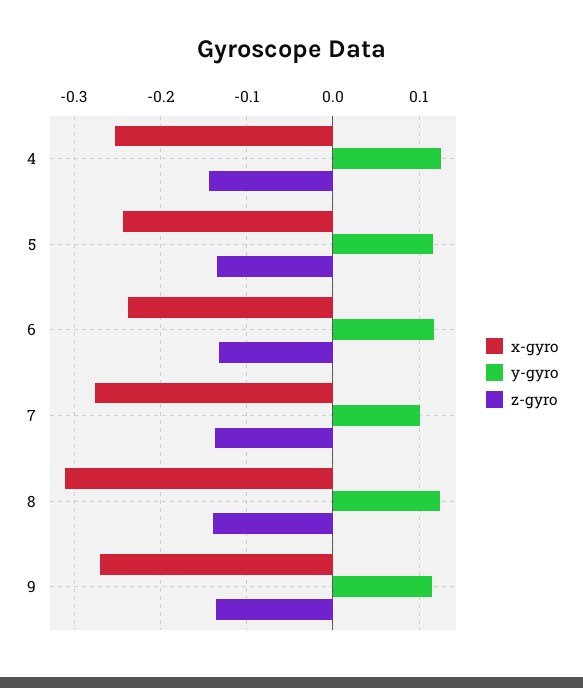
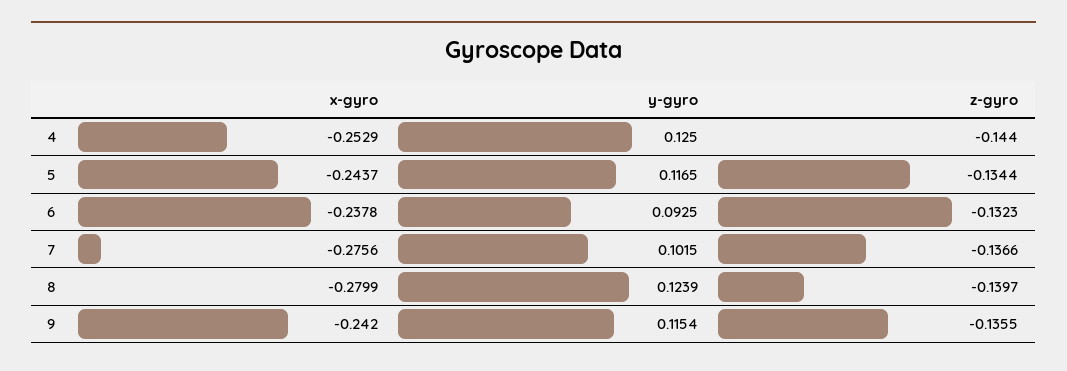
y-gyro, 6: 0.12 -> 0.0925
x-gyro, 8: -0.31 -> -0.2799
x-gyro, 9: -0.27 -> -0.242

